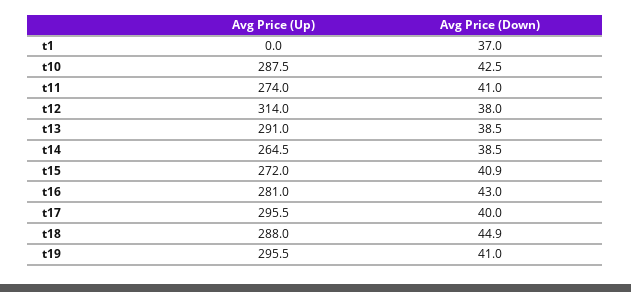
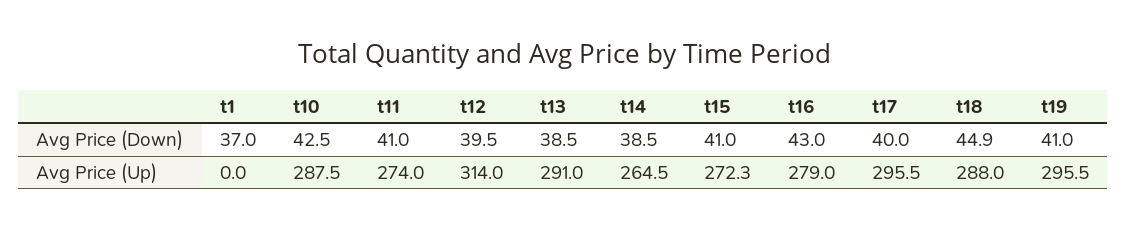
Avg Price (Down), t12: 38 -> 39.5
Avg Price (Up), t15: 272 -> 272.3
Avg Price (Down), t15: 40.9 -> 41
Avg Price (Up), t16: 281 -> 279

